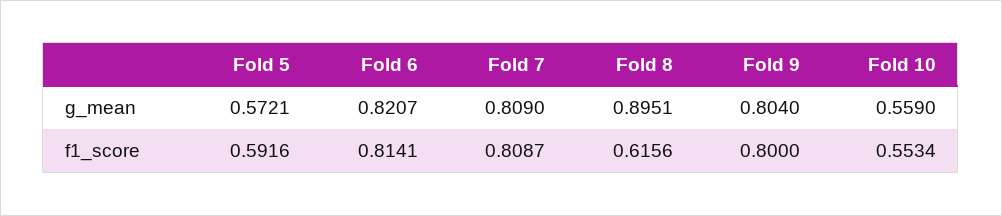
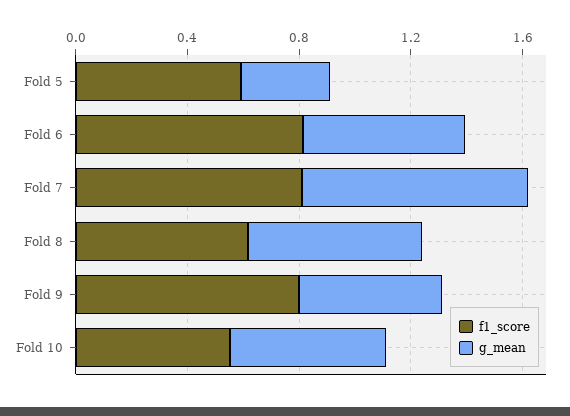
g_mean, Fold 5: 0.5721 -> 0.3
g_mean, Fold 6: 0.8207 -> 0.6
g_mean, Fold 8: 0.8951 -> 0.6
g_mean, Fold 9: 0.804 -> 0.5

